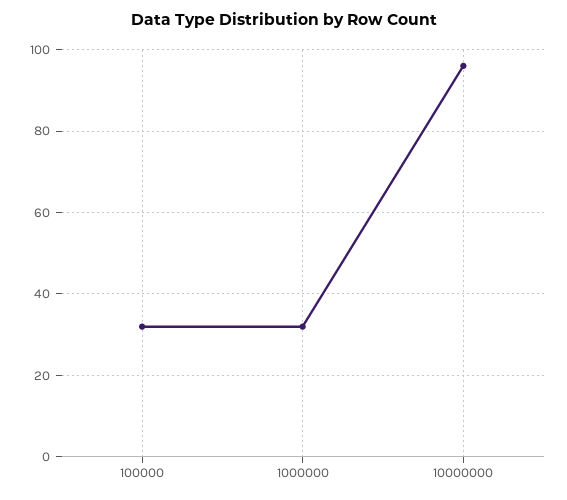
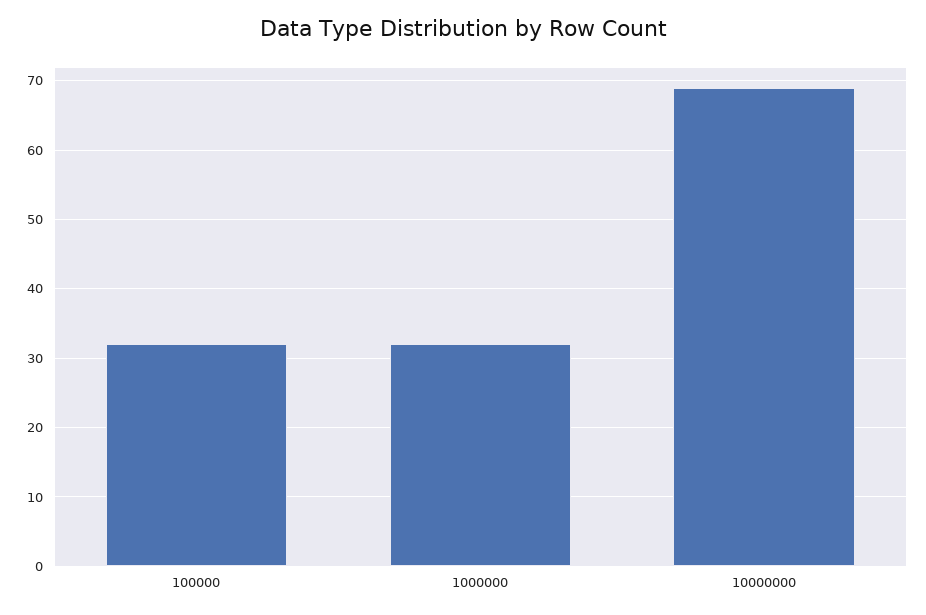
10000000: 95 -> 69

